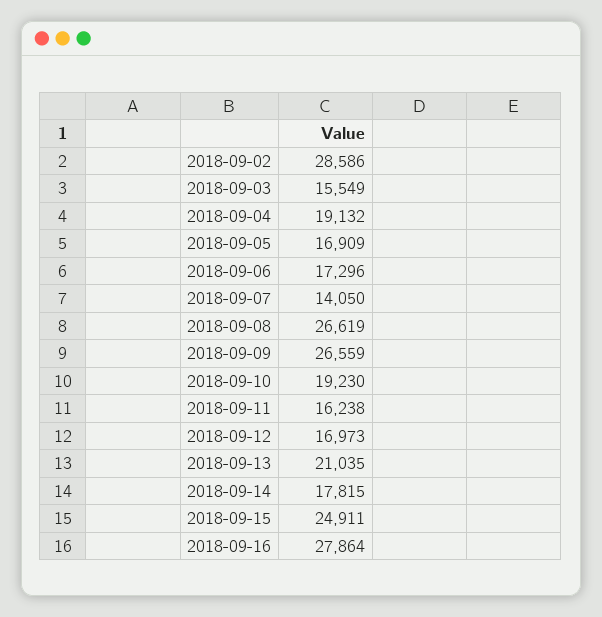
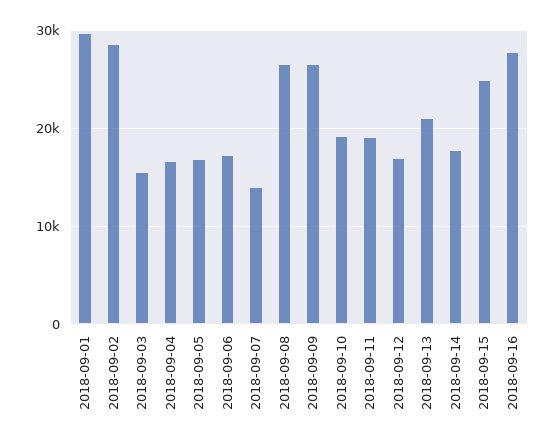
2018-09-04: 19132 -> 17000
2018-09-11: 16238 -> 19000
2018-09-01: none -> 30000

